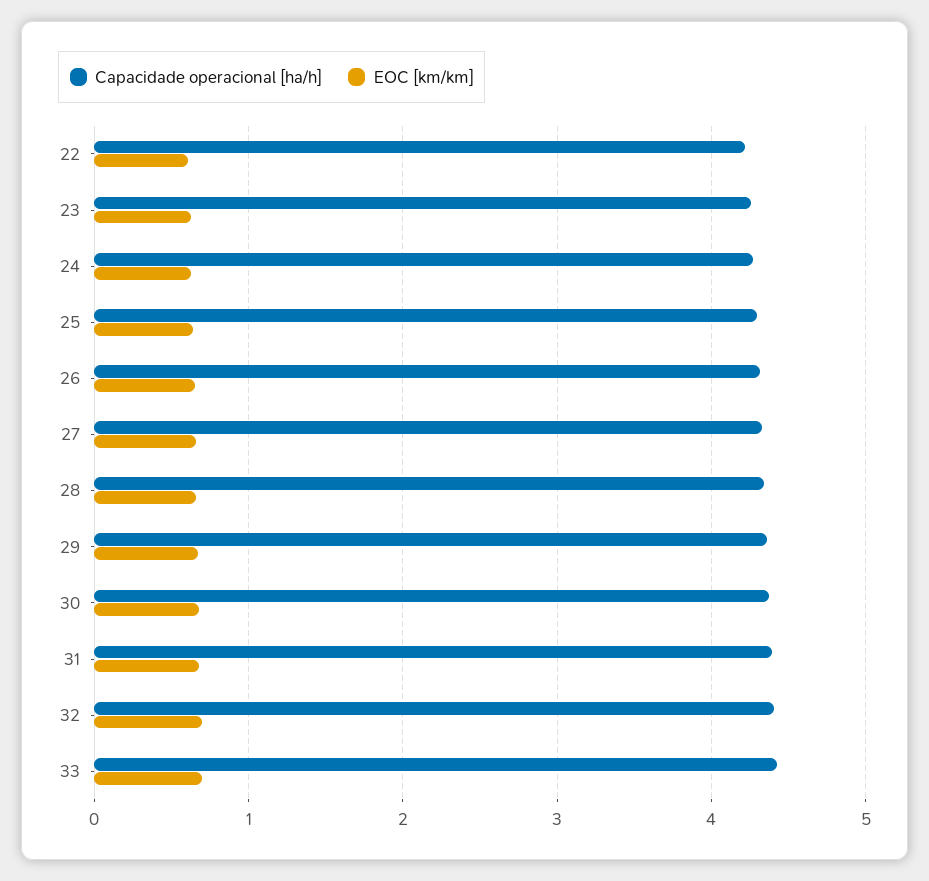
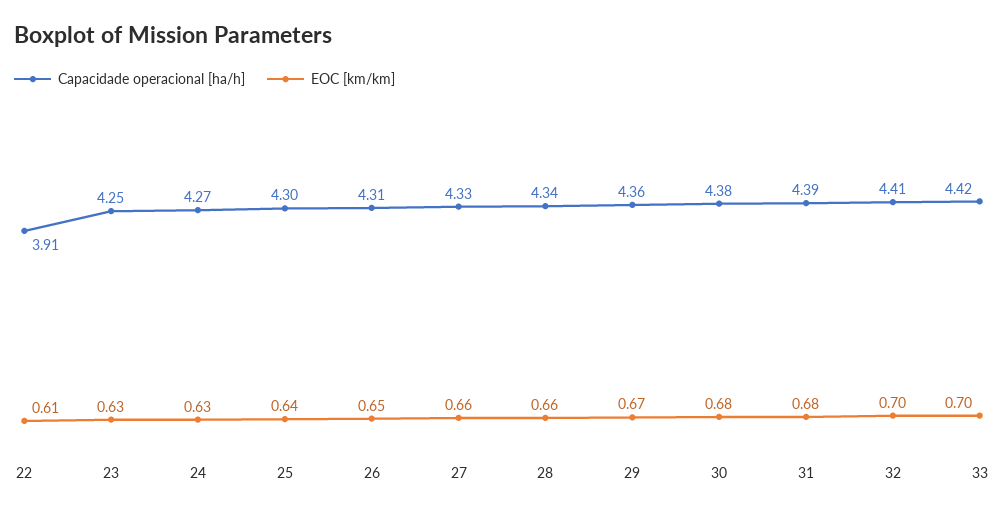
Capacidade operacional [ha/h], 22: 4.2 -> 3.91

